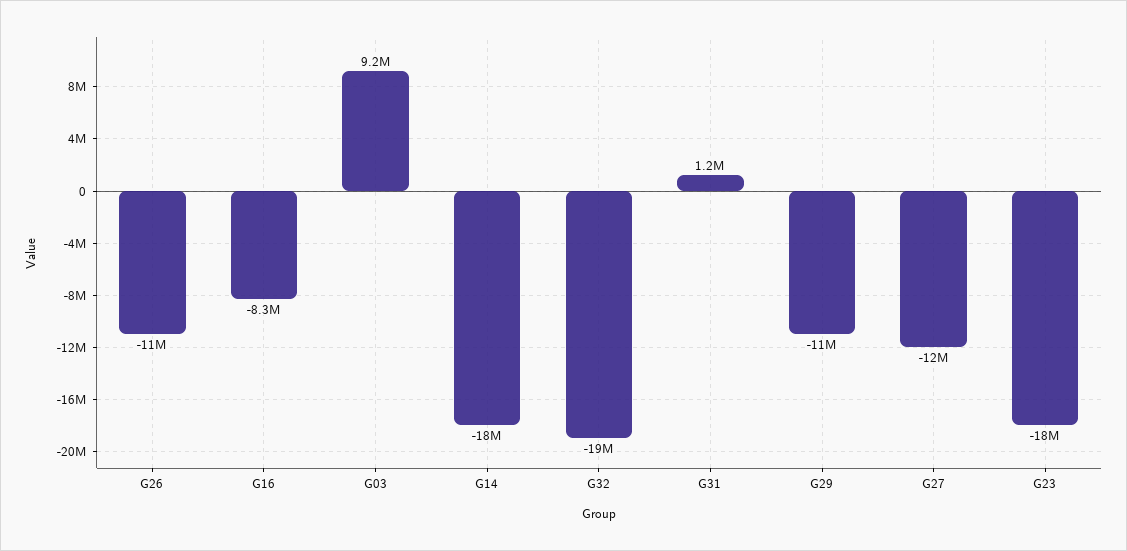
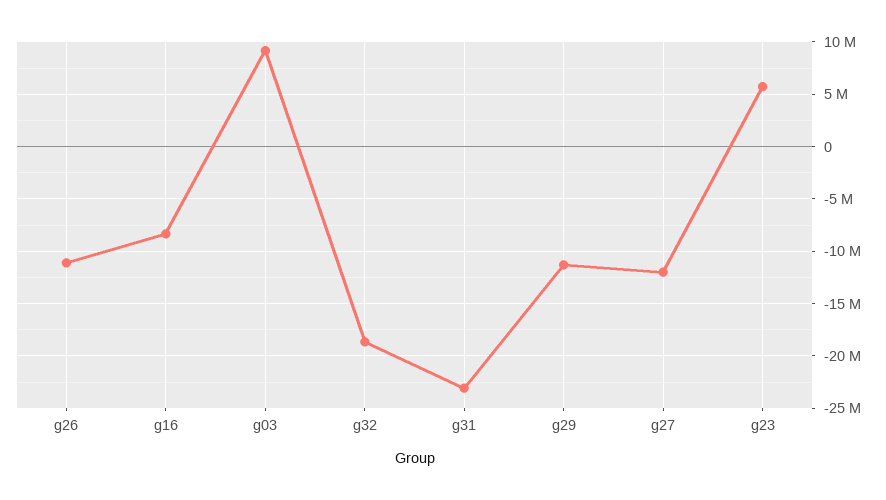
G14: -18000000 -> none
G31: 1200000 -> -23000000
G23: -18000000 -> 6000000

